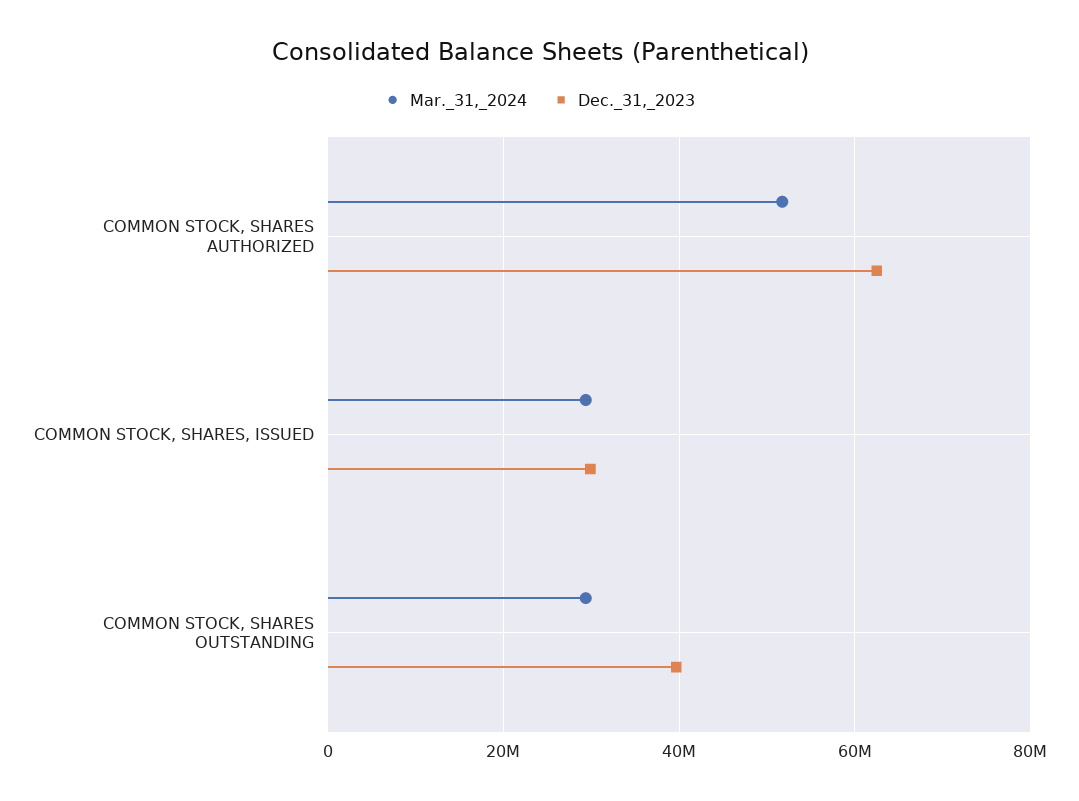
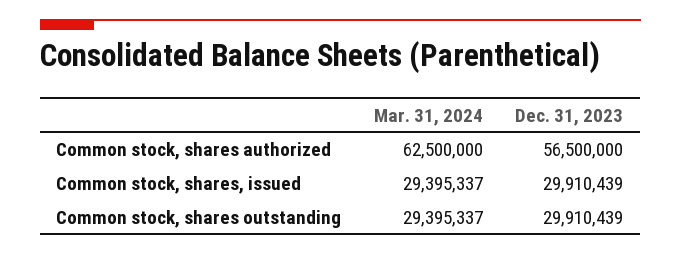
Mar._31,_2024, COMMON STOCK, SHARES AUTHORIZED: 52000000 -> 62500000
Dec._31,_2023, COMMON STOCK, SHARES AUTHORIZED: 62000000 -> 56500000
Dec._31,_2023, COMMON STOCK, SHARES OUTSTANDING: 40000000 -> 29910439

